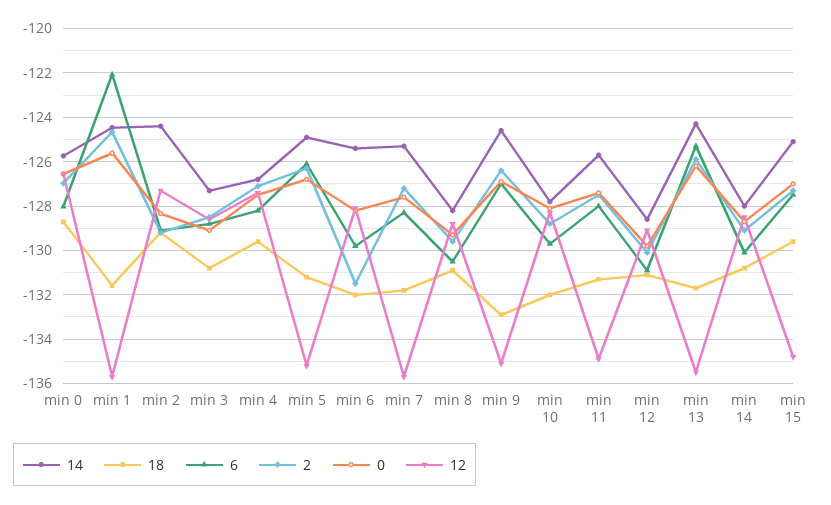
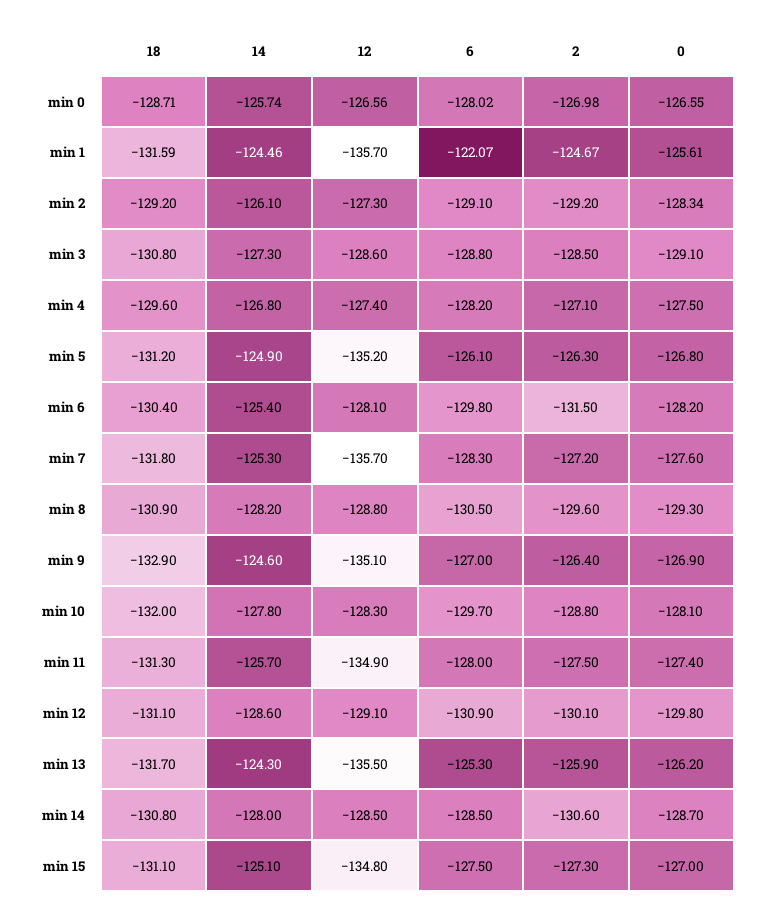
14, min 2: -124.5 -> -126.1
18, min 6: -132 -> -130.4
6, min 14: -130 -> -128.5
2, min 14: -129 -> -130.6
18, min 15: -129.5 -> -131.1

